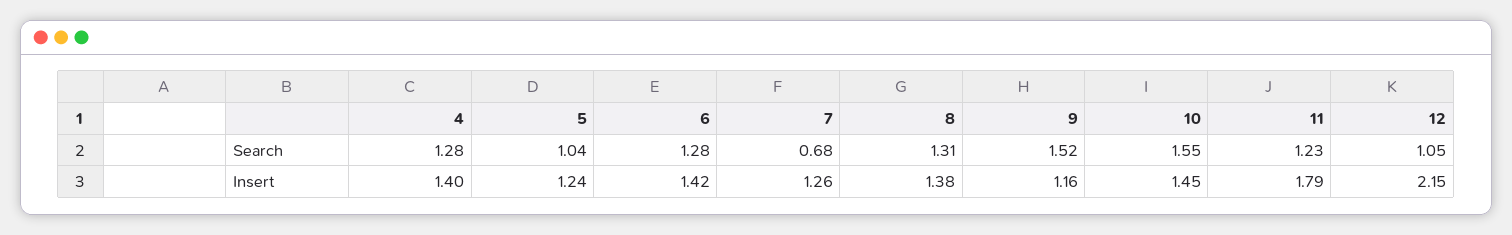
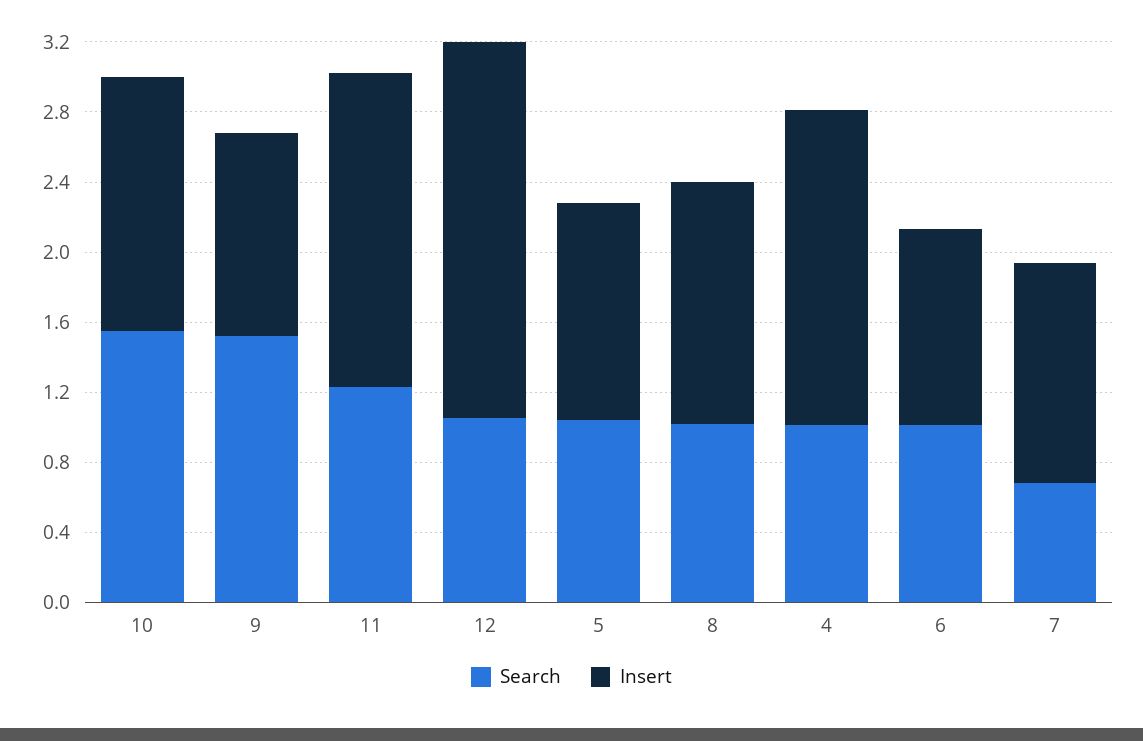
Search, 4: 1.28 -> 1
Search, 6: 1.28 -> 1
Search, 8: 1.31 -> 1
Insert, 4: 1.4 -> 1.8
Insert, 6: 1.42 -> 1.1

